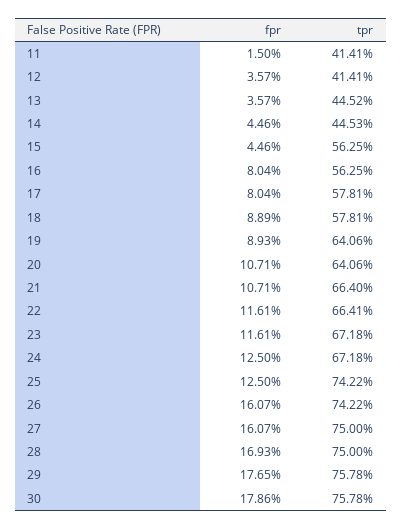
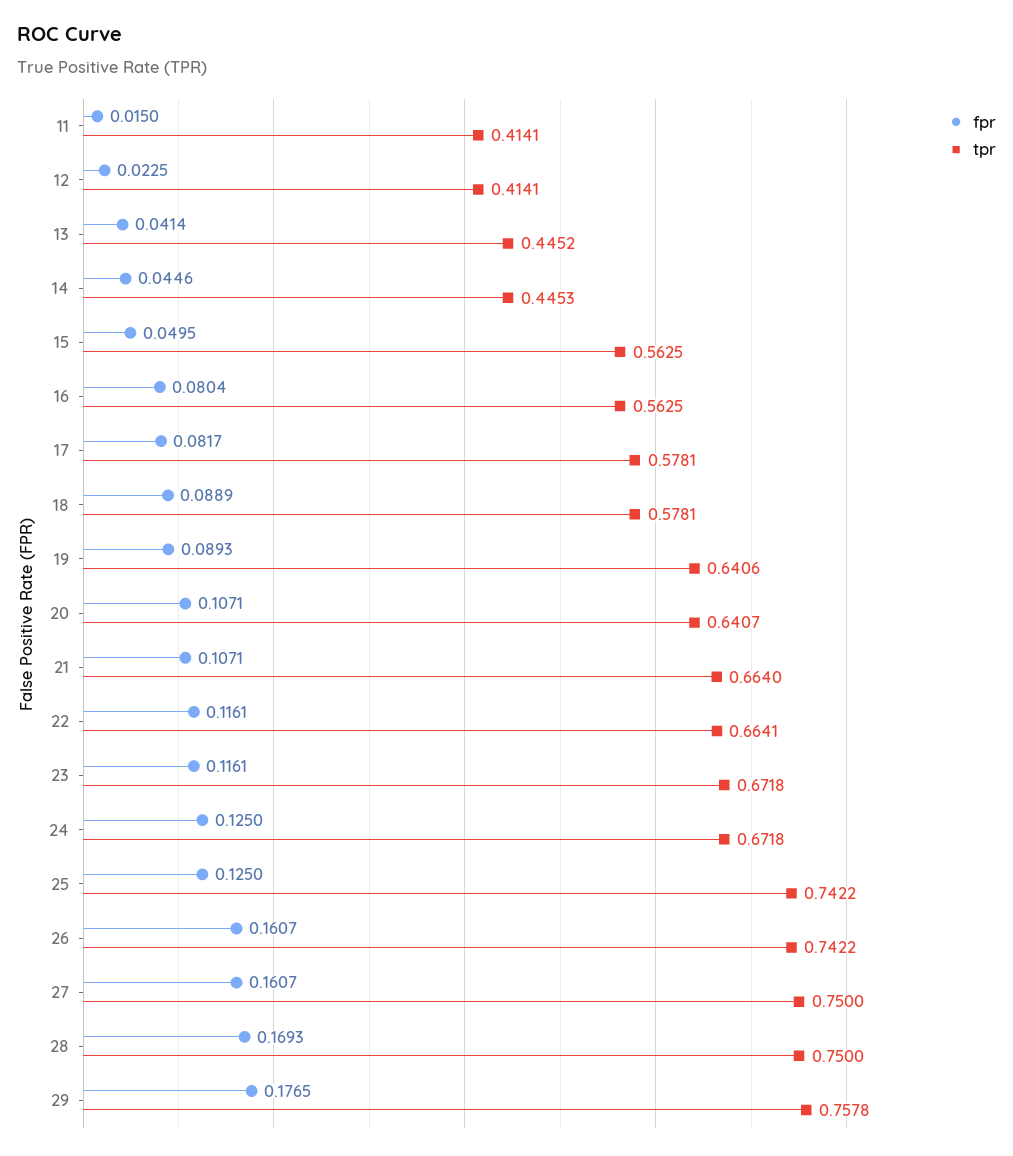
fpr, 12: 0.0357 -> 0.0225
fpr, 13: 0.0357 -> 0.0414
fpr, 15: 0.0446 -> 0.0495
fpr, 17: 0.0804 -> 0.0817
tpr, 20: 0.6406 -> 0.6407
fpr, 30: 0.1786 -> none
tpr, 30: 0.7578 -> none

